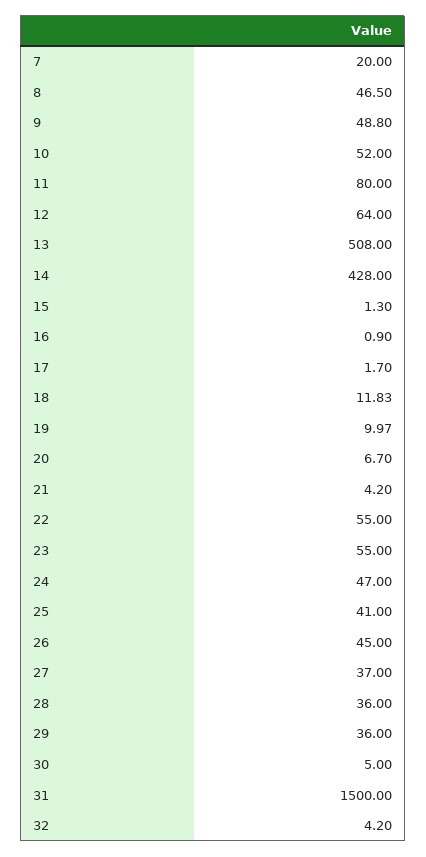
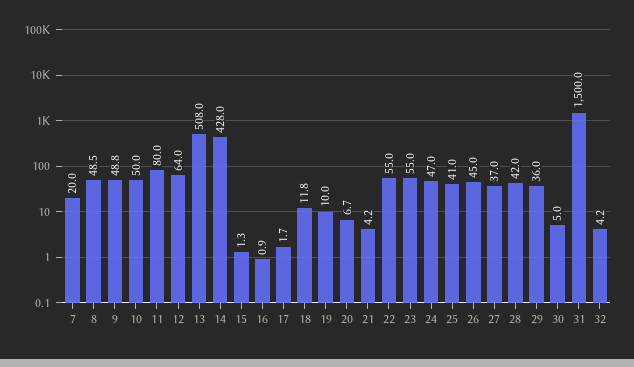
8: 46.5 -> 48.5
10: 52 -> 50
28: 36 -> 42

